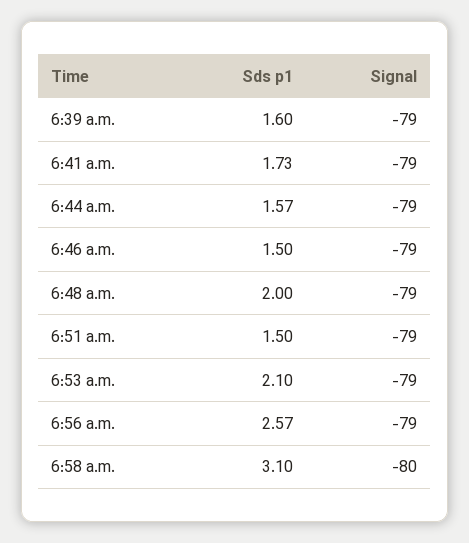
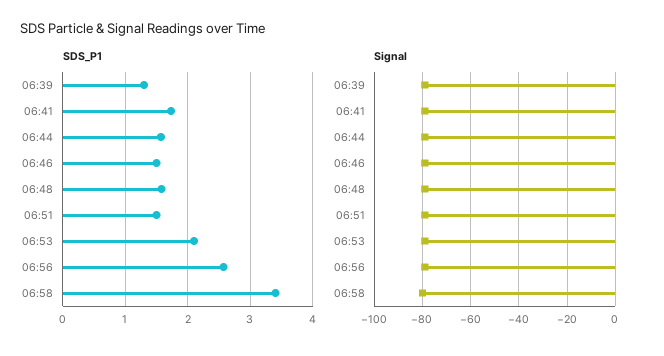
Sds p1, 6:39 a.m.: 1.6 -> 1.3
Sds p1, 6:48 a.m.: 2 -> 1.6
Sds p1, 6:58 a.m.: 3.1 -> 3.4

